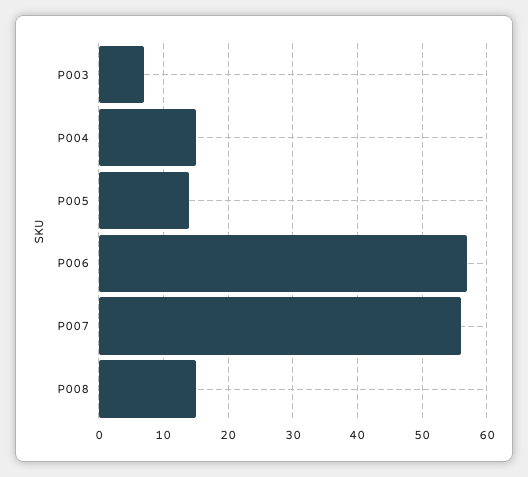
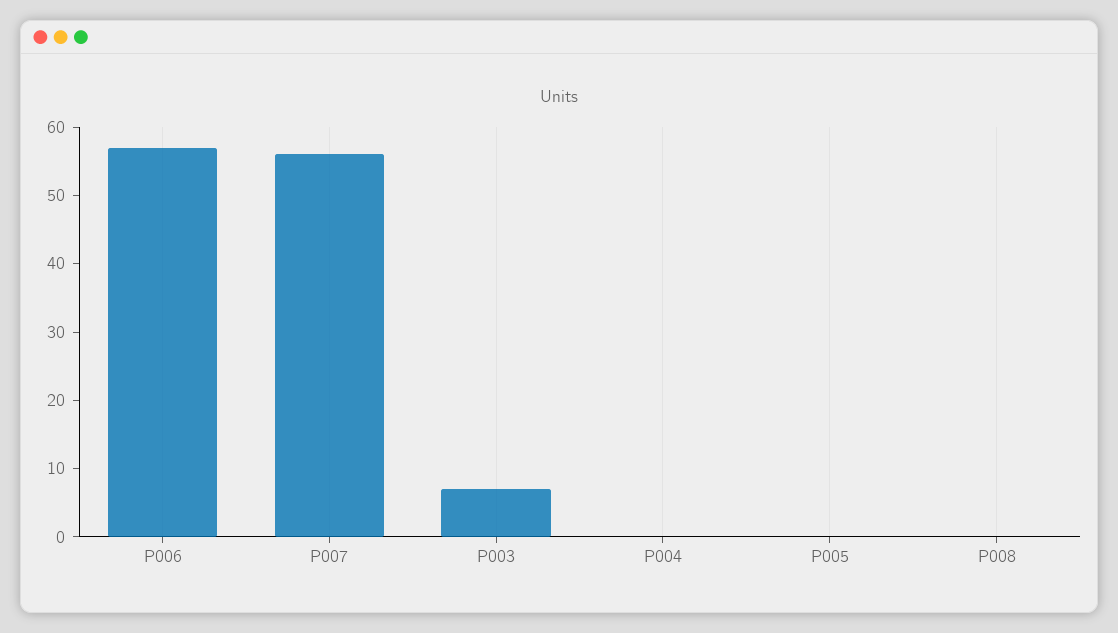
P004: 15 -> 0
P005: 14 -> 0
P008: 15 -> 0

